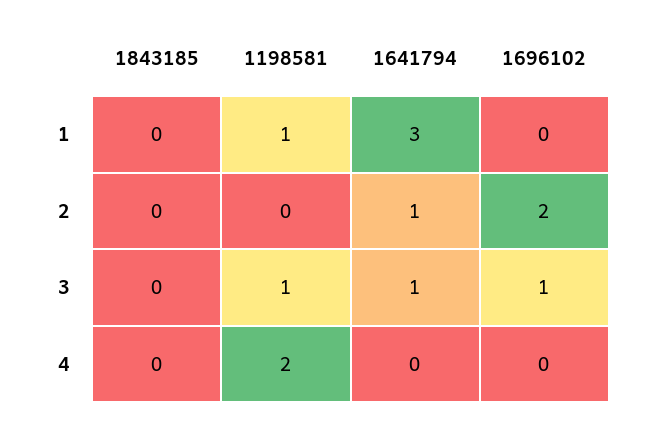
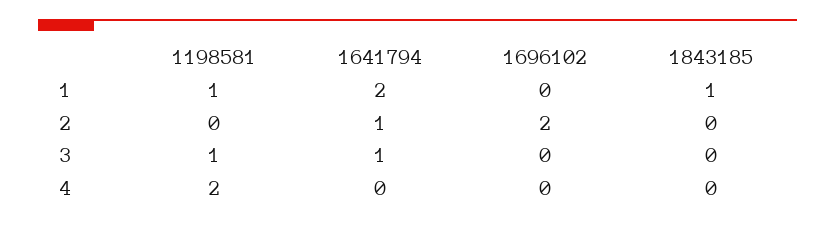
1843185, 1: 0 -> 1
1641794, 1: 3 -> 2
1696102, 3: 1 -> 0

